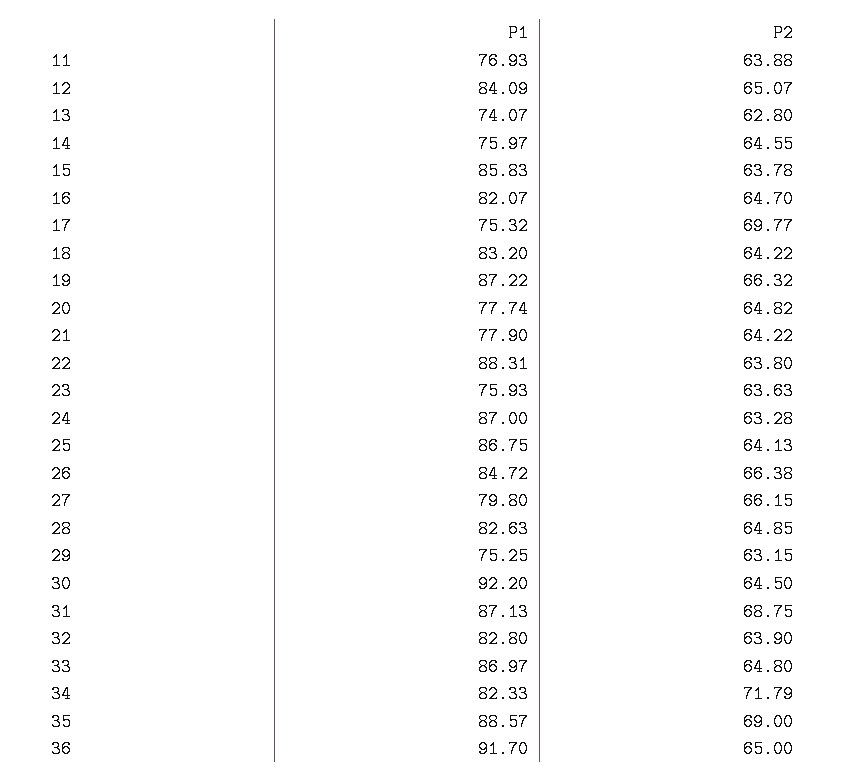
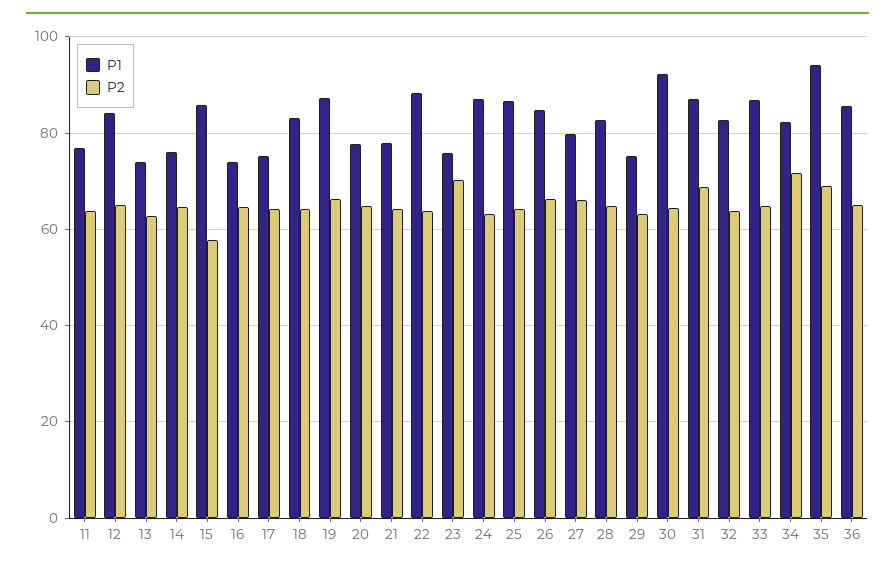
P2, 15: 63.78 -> 58
P1, 16: 82.07 -> 74
P2, 17: 69.77 -> 64
P2, 23: 63.63 -> 70
P1, 35: 88.57 -> 94
P1, 36: 91.7 -> 86

